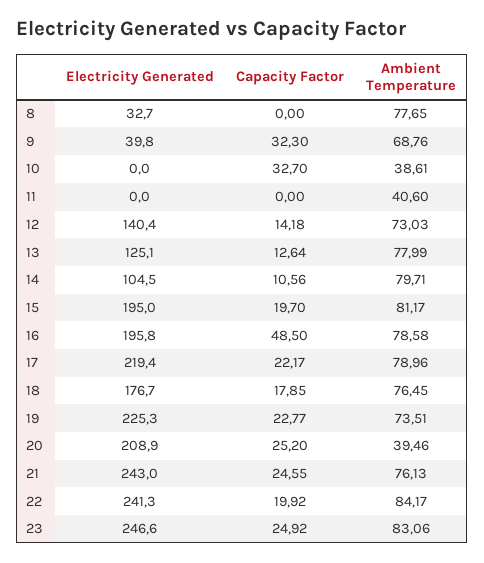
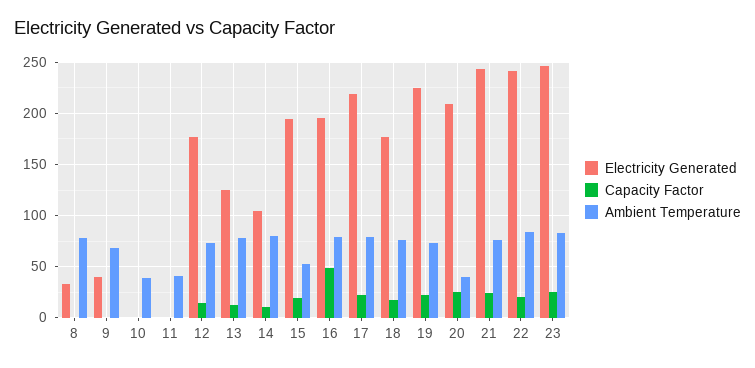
Capacity Factor, 9: 32.3 -> 0
Capacity Factor, 10: 32.7 -> 0
Electricity Generated, 12: 140.4 -> 180
Ambient Temperature, 15: 81.17 -> 50

